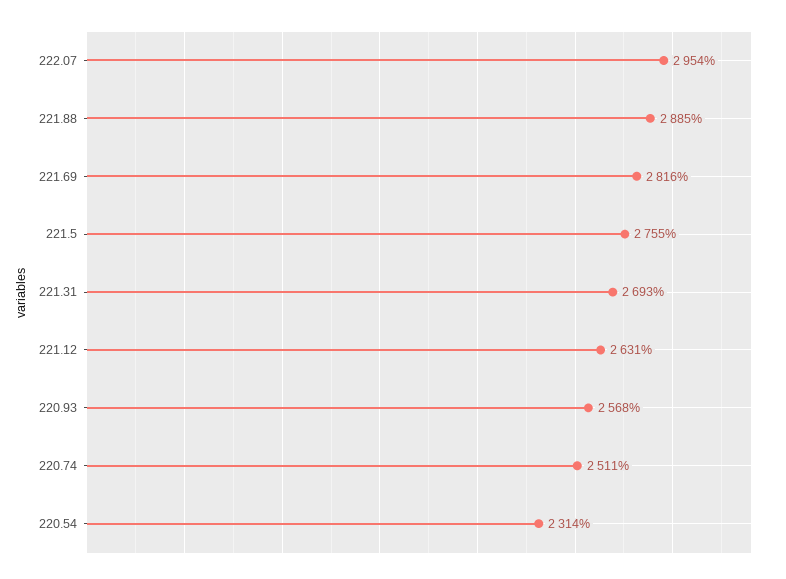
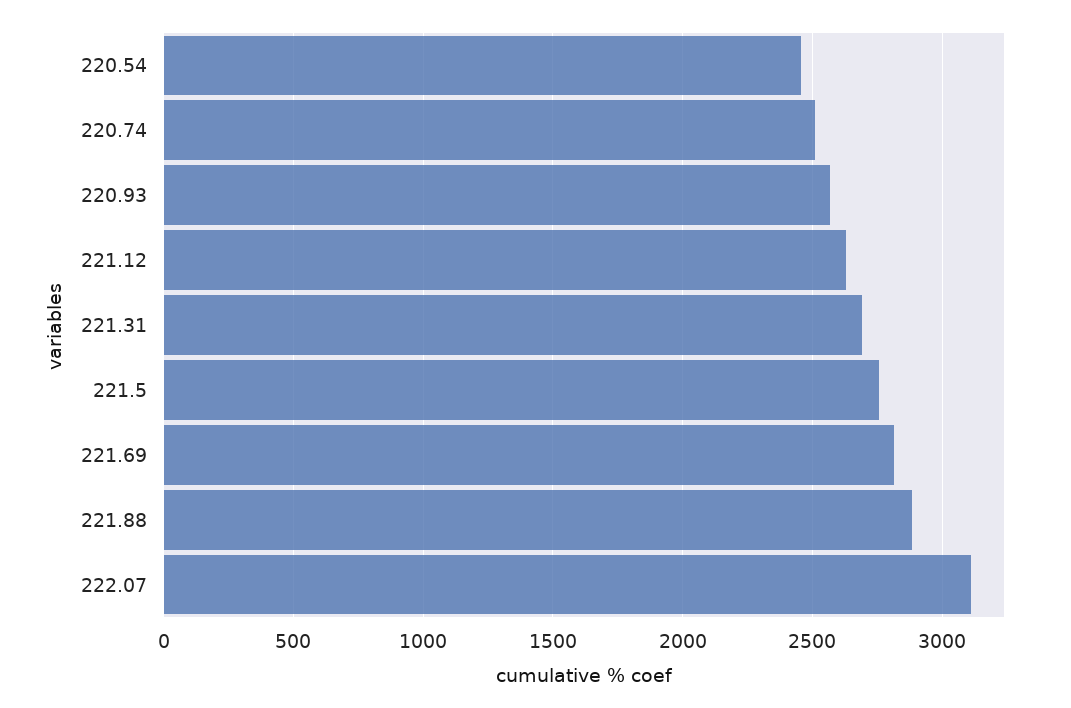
222.07: 2954 -> 3100
220.54: 2314 -> 2450

